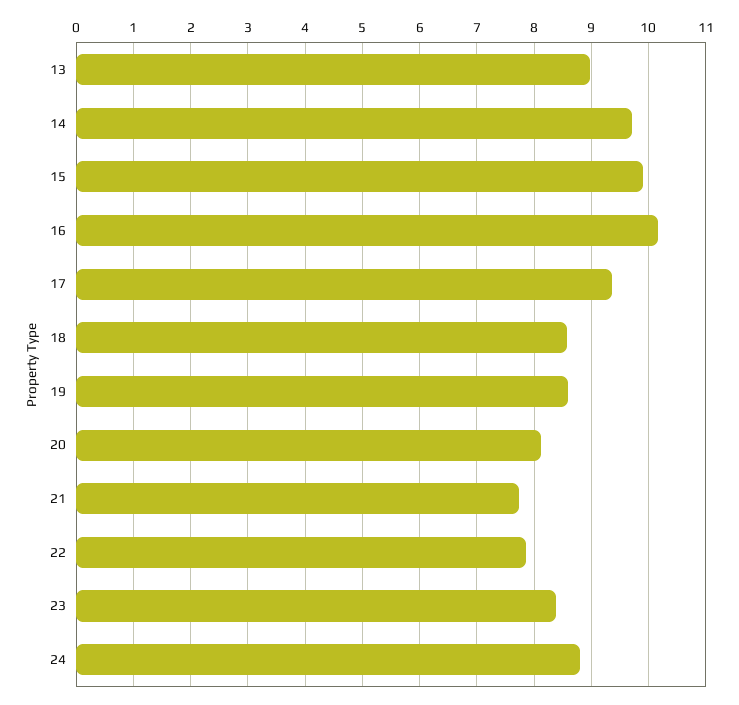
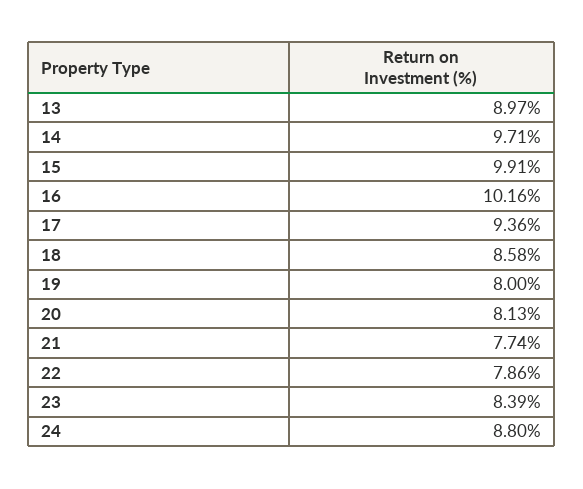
19: 8.6 -> 8

